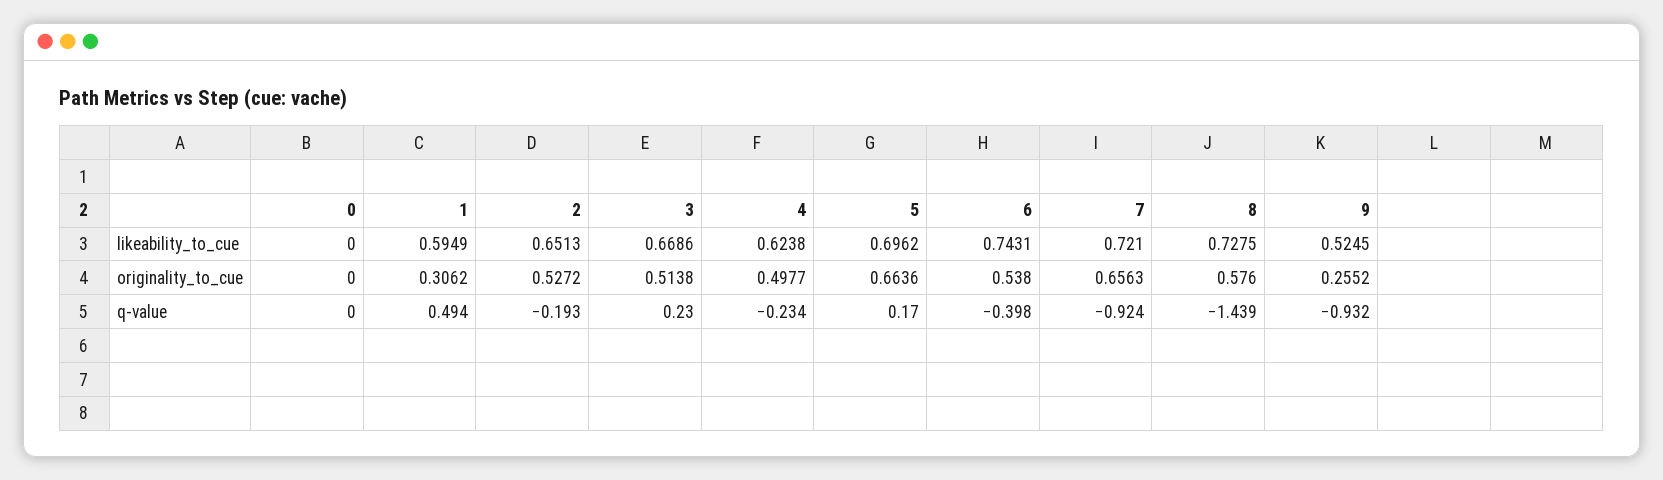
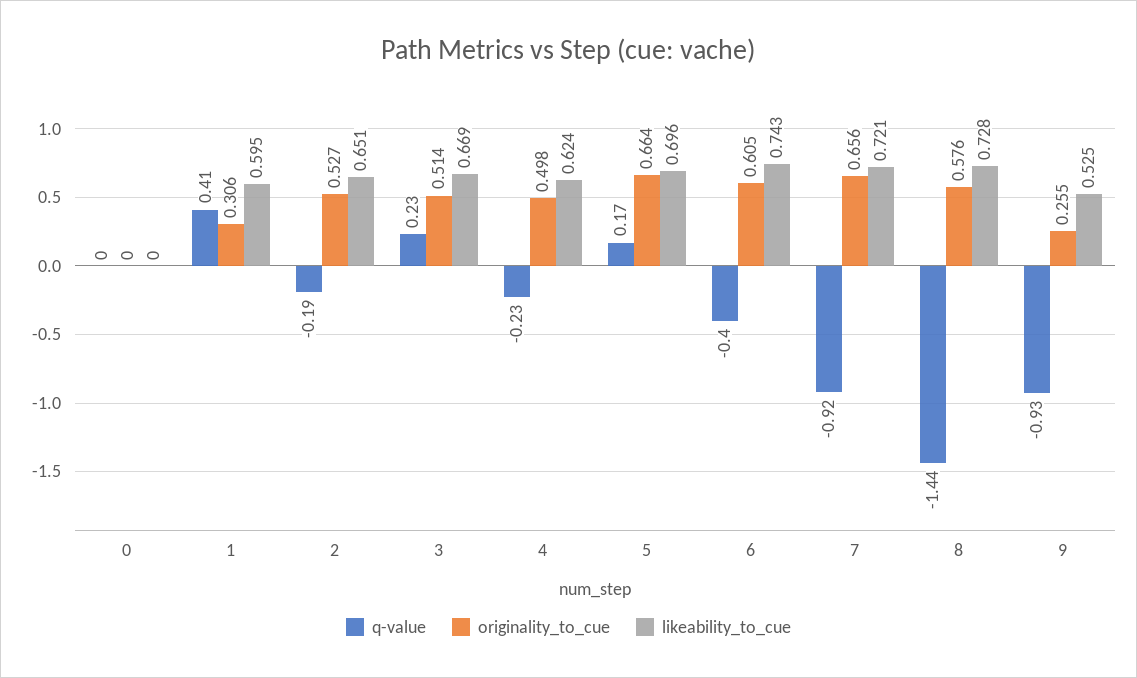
originality_to_cue, 6: 0.538 -> 0.605
q-value, 1: 0.494 -> 0.41

